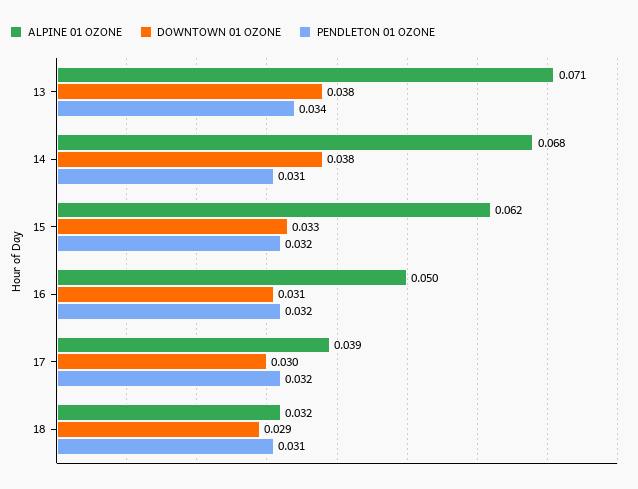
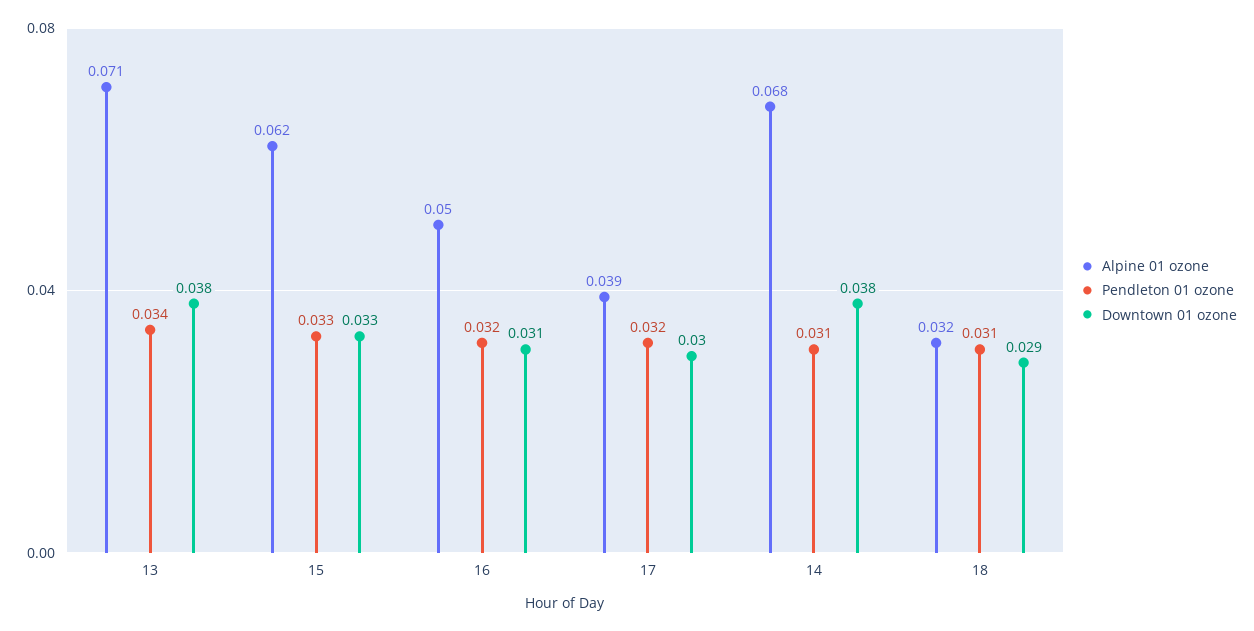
PENDLETON 01 OZONE, 15: 0.032 -> 0.033

